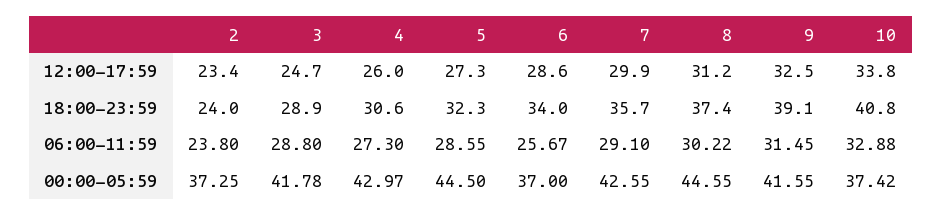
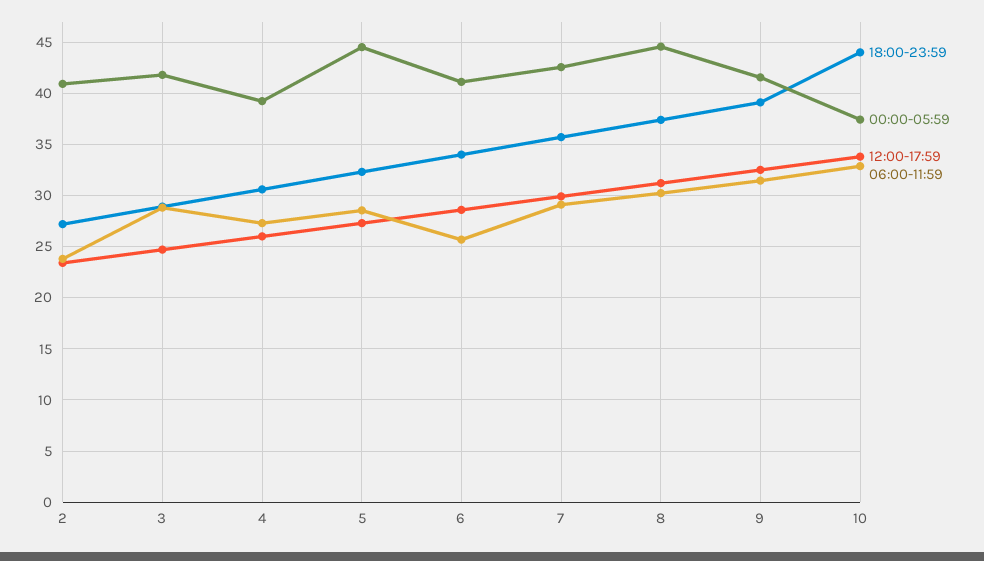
18:00-23:59, 2: 24 -> 27
18:00-23:59, 10: 40.8 -> 44
00:00-05:59, 2: 37.25 -> 41
00:00-05:59, 4: 42.97 -> 39
00:00-05:59, 6: 37 -> 41

